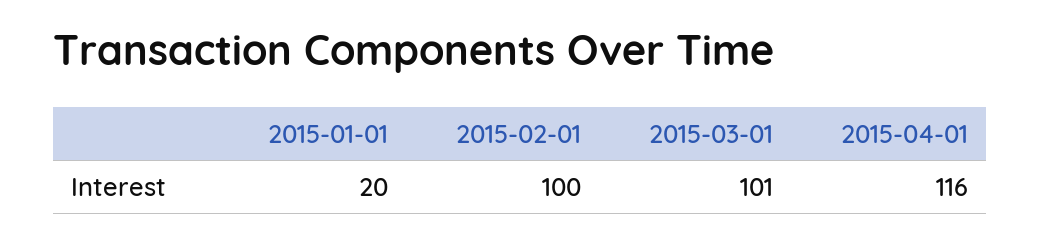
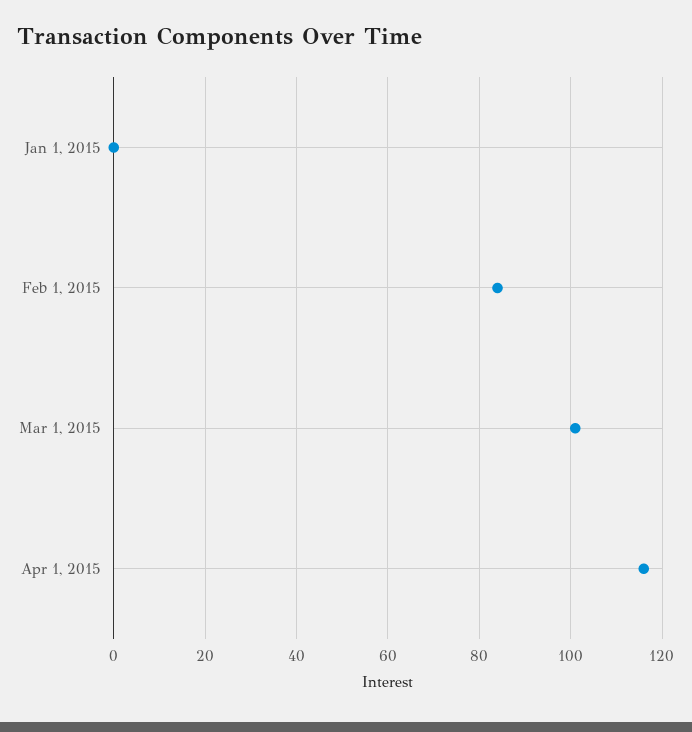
2015-01-01: 20 -> 0
2015-02-01: 100 -> 85

